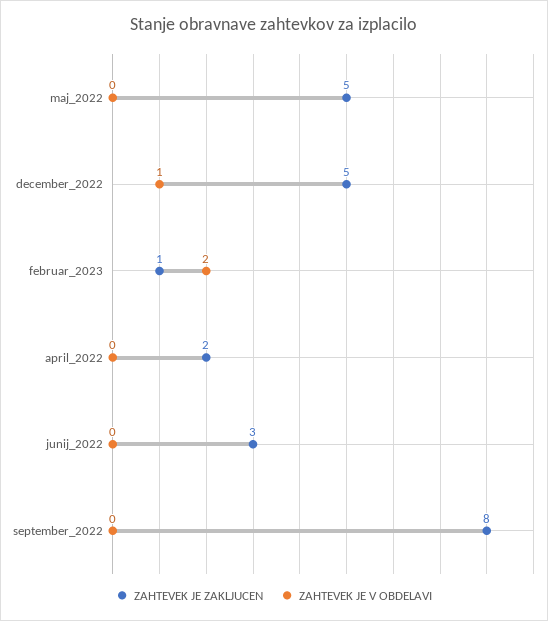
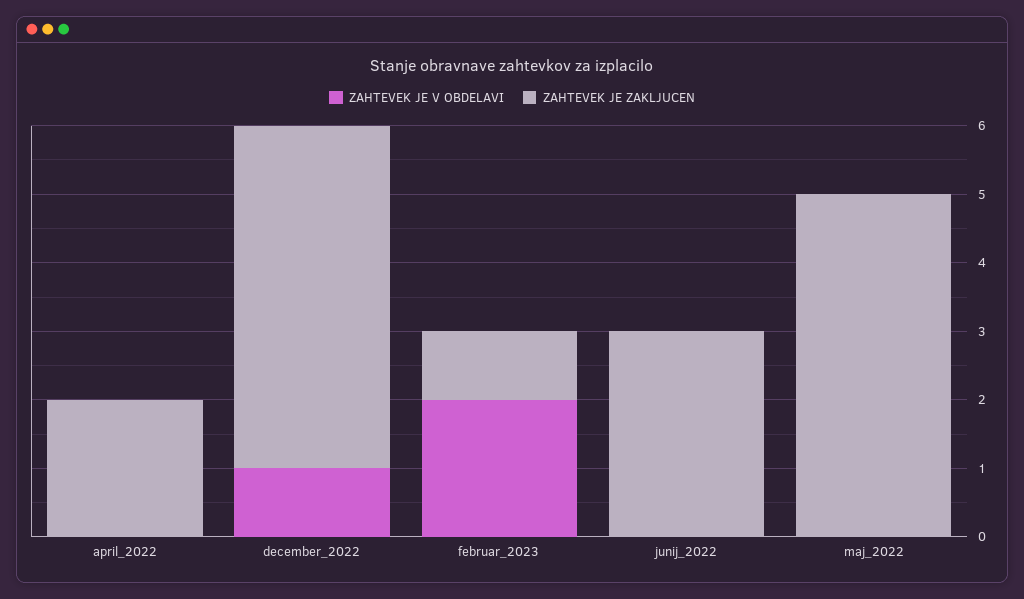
ZAHTEVEK JE ZAKLJUCEN, september_2022: 8 -> none
ZAHTEVEK JE V OBDELAVI, september_2022: 0 -> none

